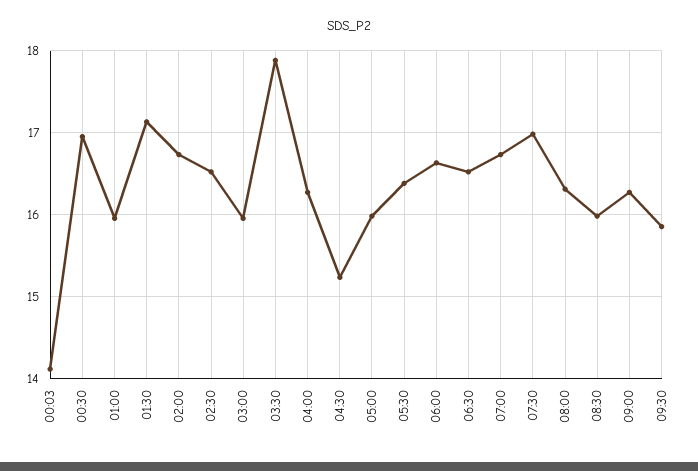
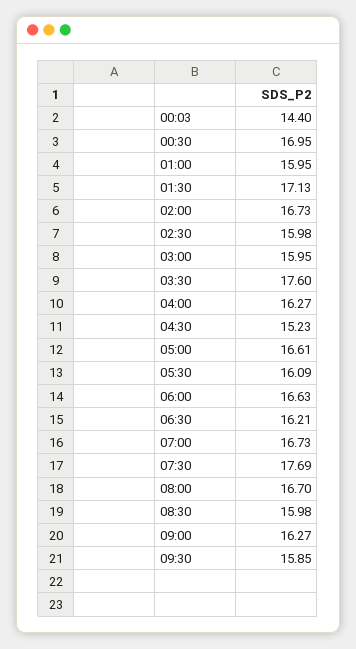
00:03: 14.1 -> 14.4
02:30: 16.5 -> 15.98
03:30: 17.9 -> 17.6
05:00: 16 -> 16.61
05:30: 16.4 -> 16.09
06:30: 16.5 -> 16.21
07:30: 17 -> 17.69
08:00: 16.3 -> 16.7

